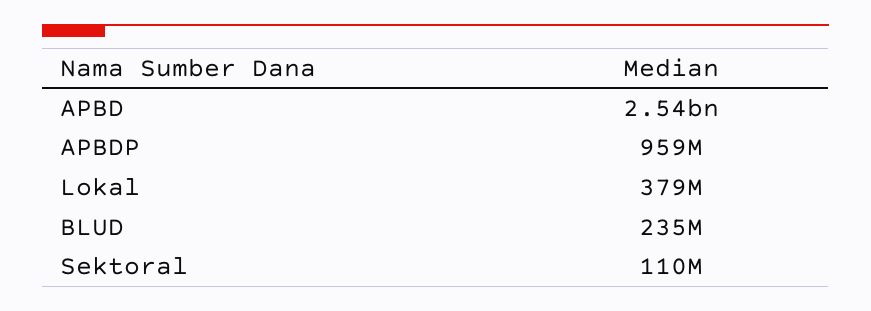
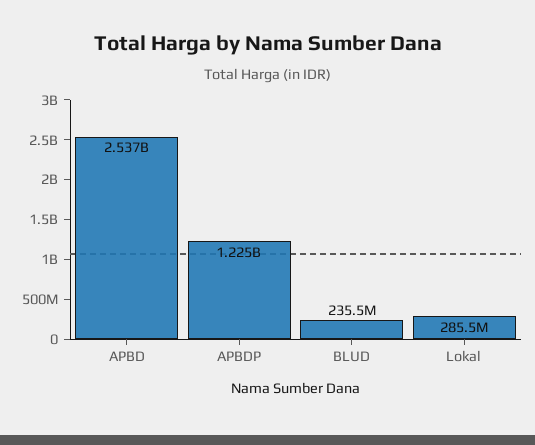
APBDP: 959000000 -> 1225000000
Lokal: 379000000 -> 285500000
Sektoral: 110000000 -> none

